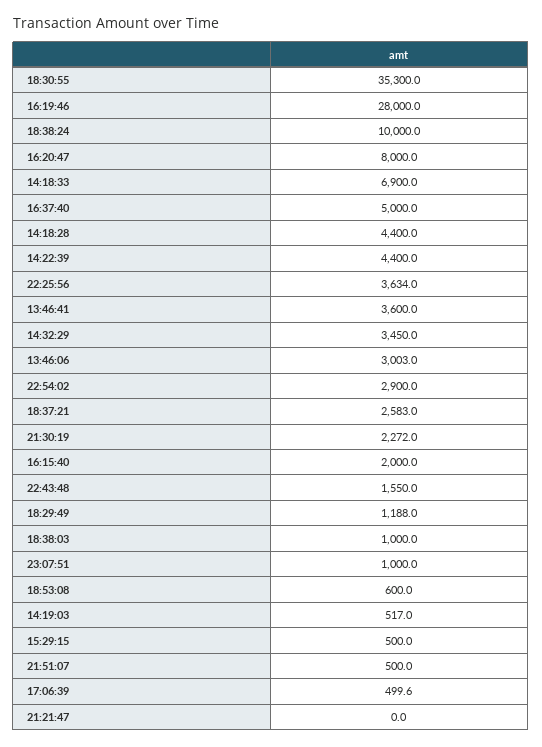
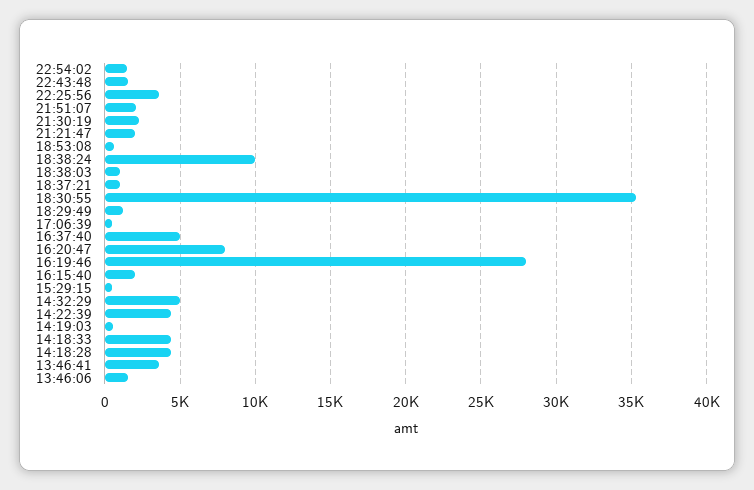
14:18:33: 6900 -> 4500
14:32:29: 3450 -> 5000
13:46:06: 3003 -> 1500
22:54:02: 2900 -> 1500
18:37:21: 2583 -> 1000
23:07:51: 1000 -> none
21:51:07: 500 -> 2000
21:21:47: 0 -> 2000

